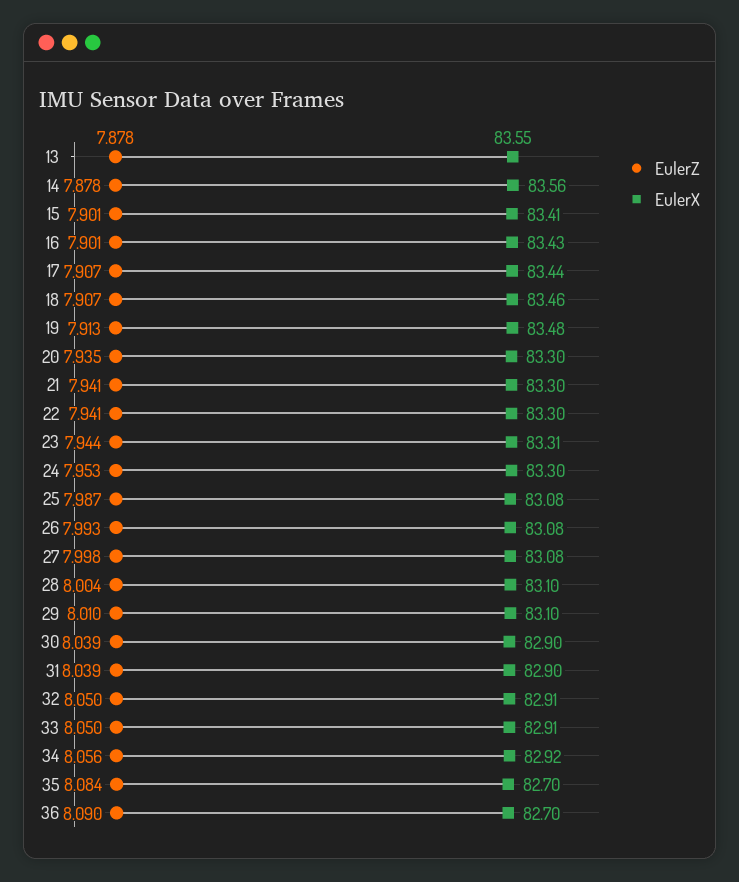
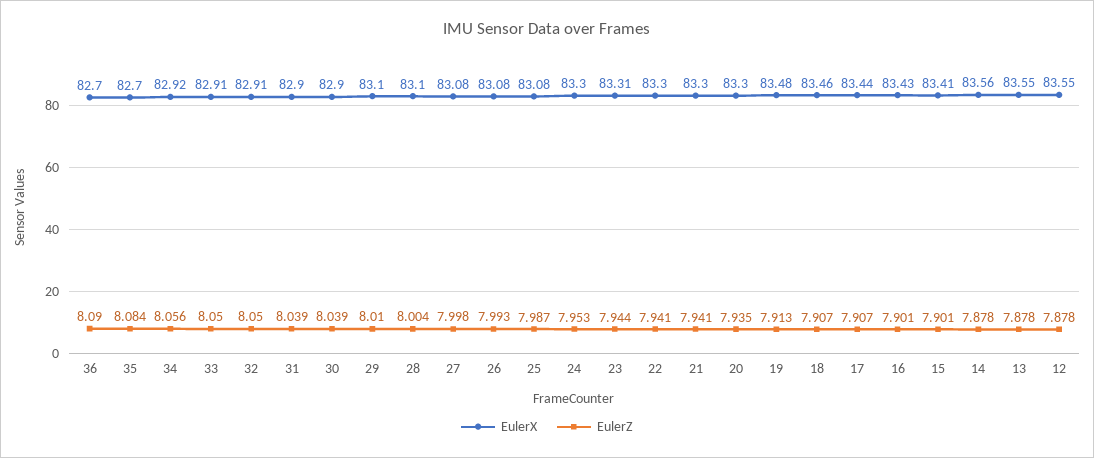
EulerX, 12: none -> 83.55
EulerZ, 12: none -> 7.878

